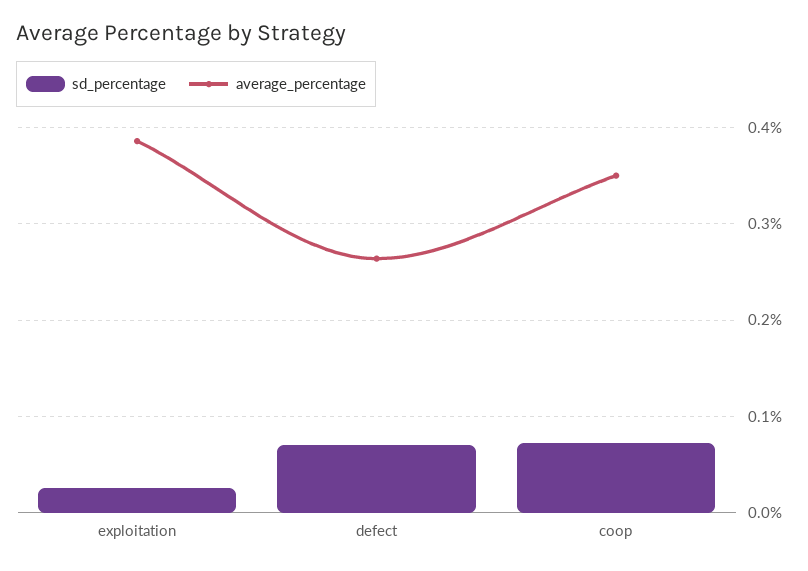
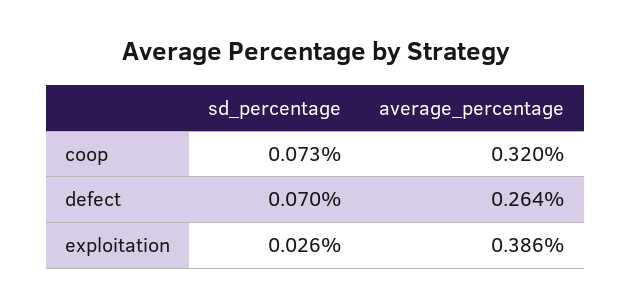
average_percentage, coop: 0.35 -> 0.32

